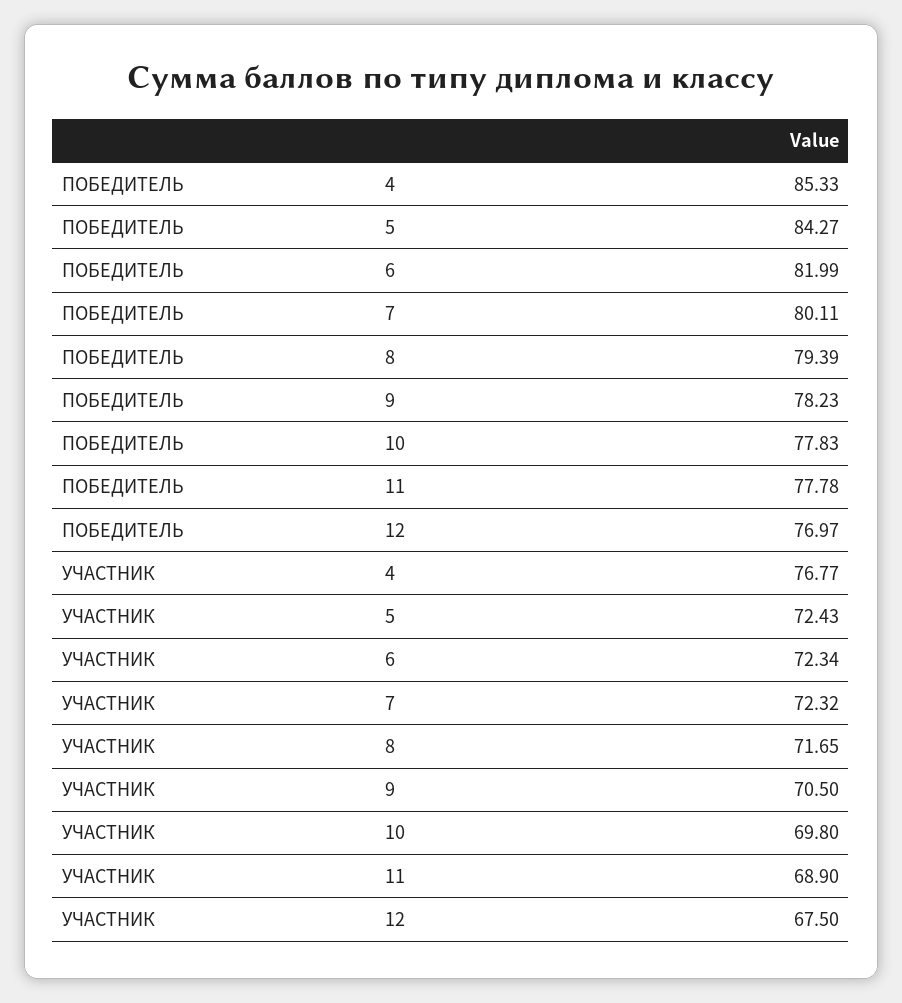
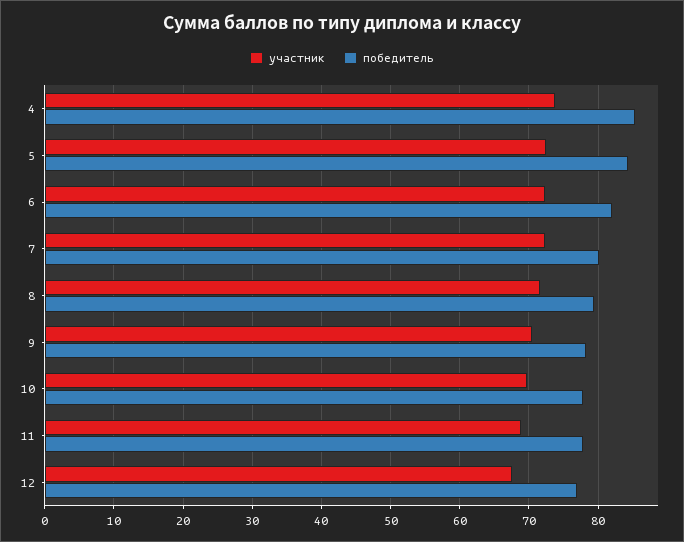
УЧАСТНИК, 4: 76.77 -> 74

